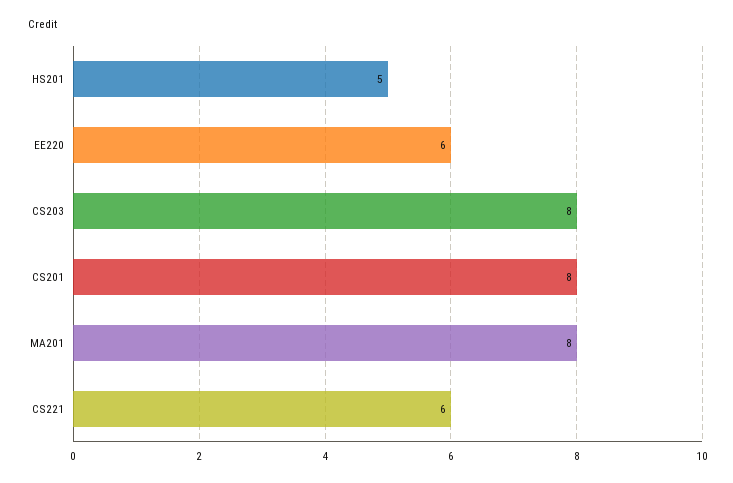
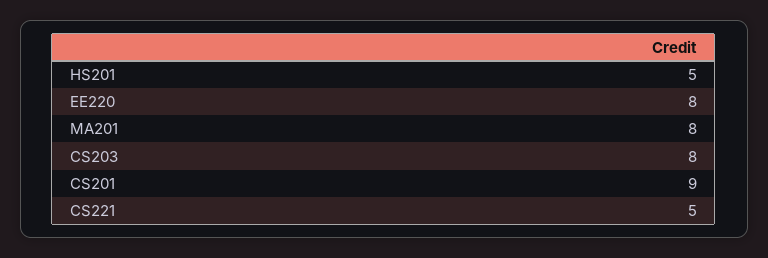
EE220: 6 -> 8
CS201: 8 -> 9
CS221: 6 -> 5

